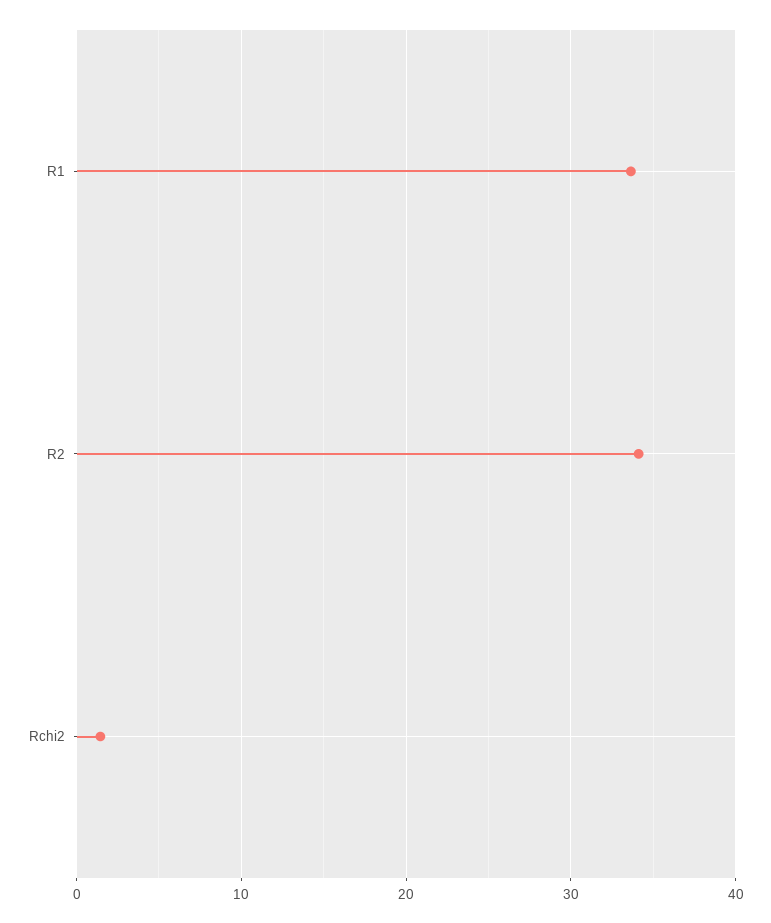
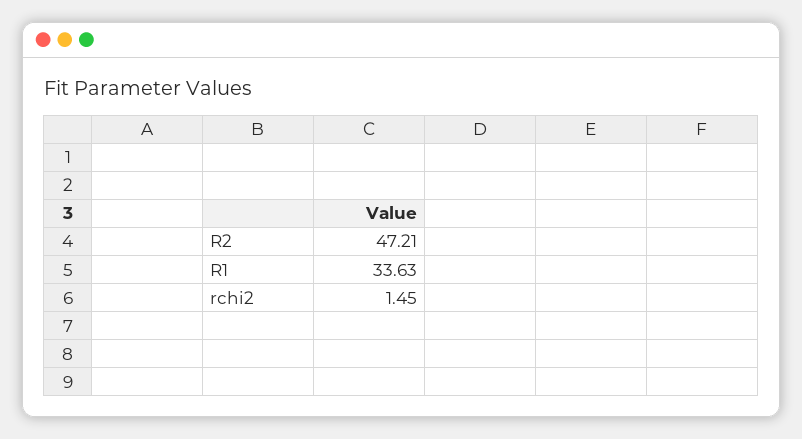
R2: 34 -> 47.21

